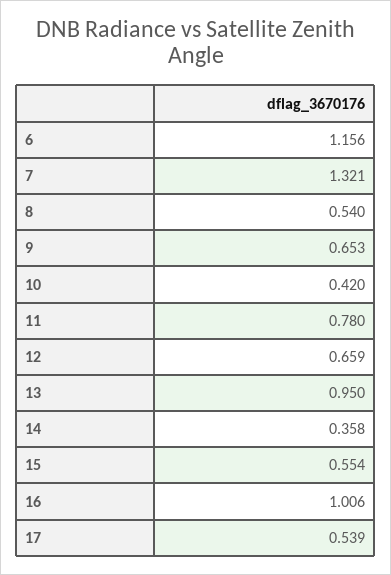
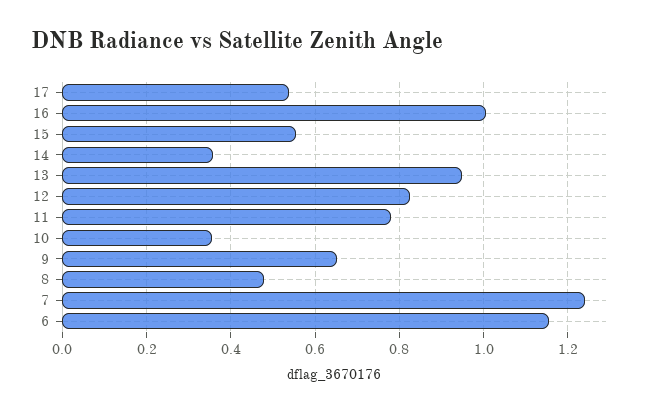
7: 1.321 -> 1.24
8: 0.54 -> 0.48
10: 0.42 -> 0.36
12: 0.659 -> 0.82

